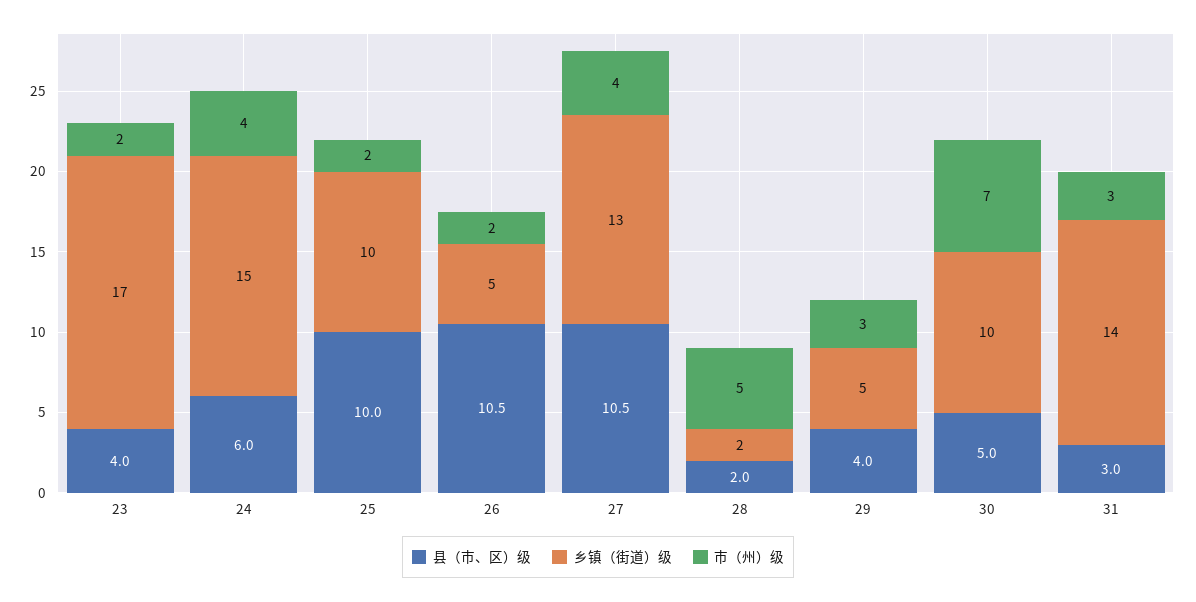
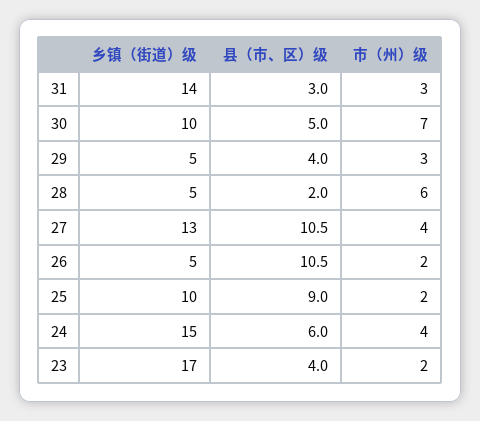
县（市、区）级, 25: 10 -> 9
乡镇（街道）级, 28: 2 -> 5
市（州）级, 28: 5 -> 6

